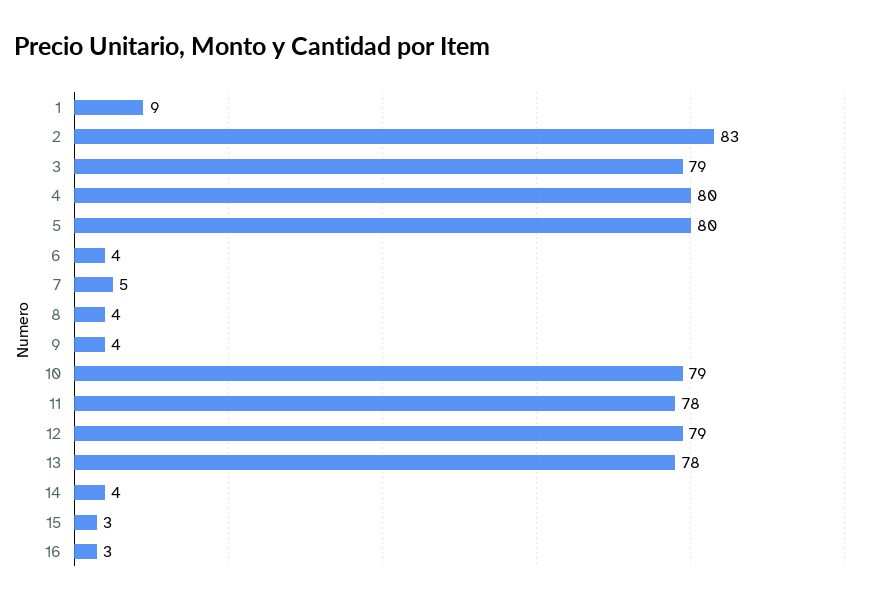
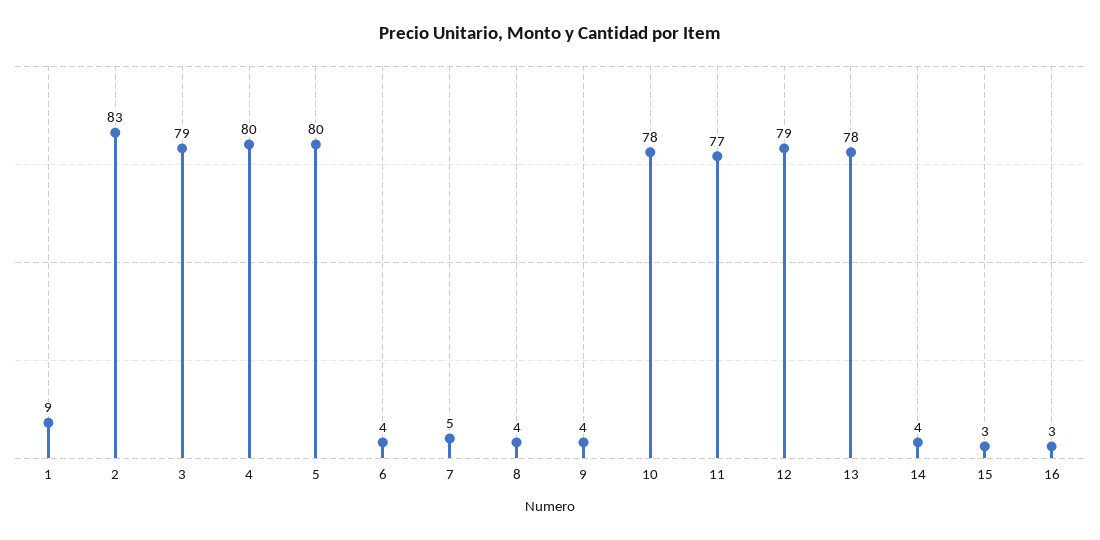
10: 79 -> 78
11: 78 -> 77

